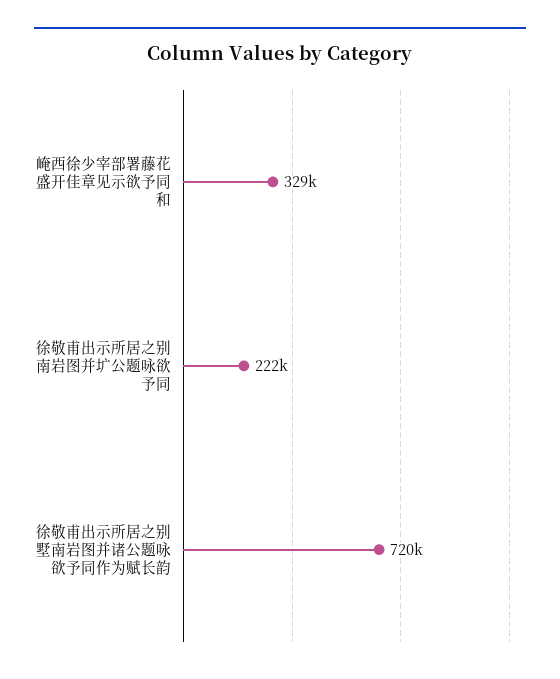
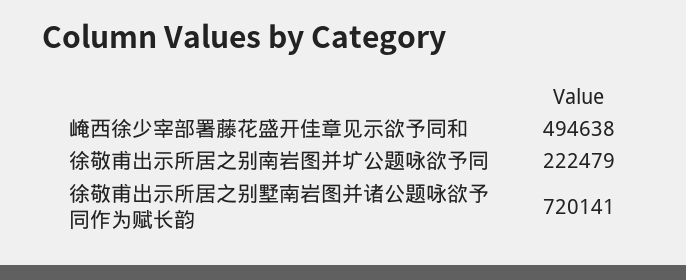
崦西徐少宰部署藤花盛开佳章见示欲予同和: 329000 -> 494638

